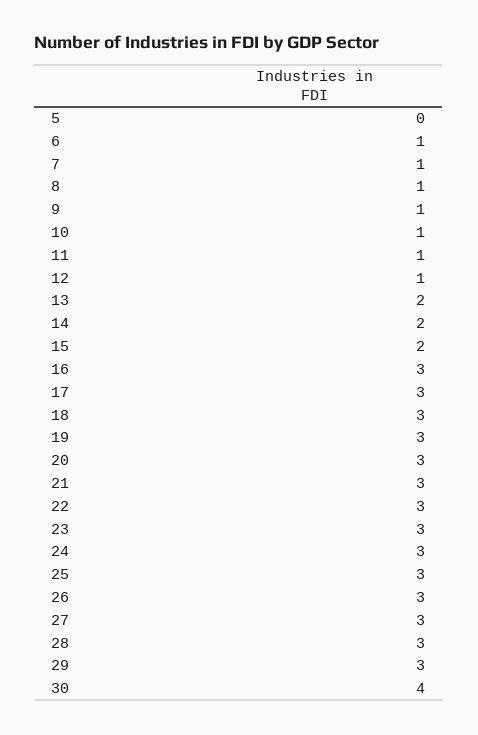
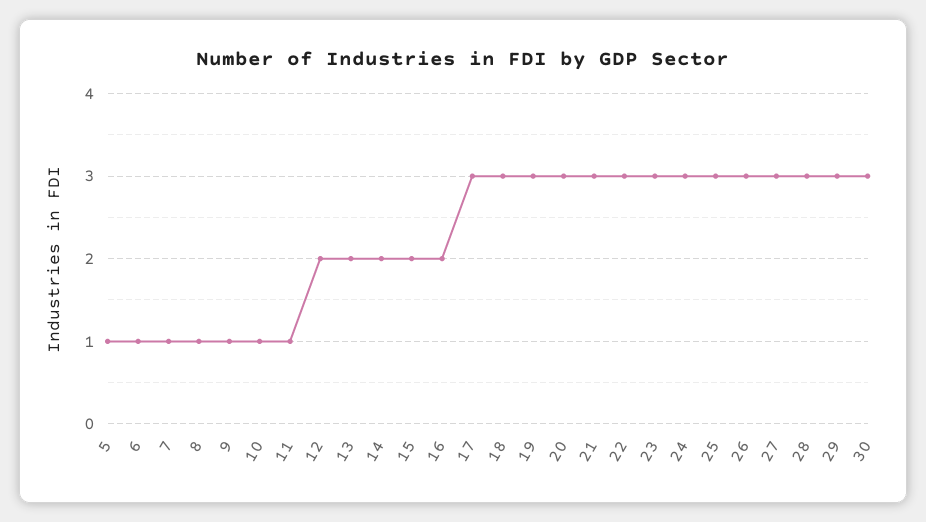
5: 0 -> 1
12: 1 -> 2
16: 3 -> 2
30: 4 -> 3

